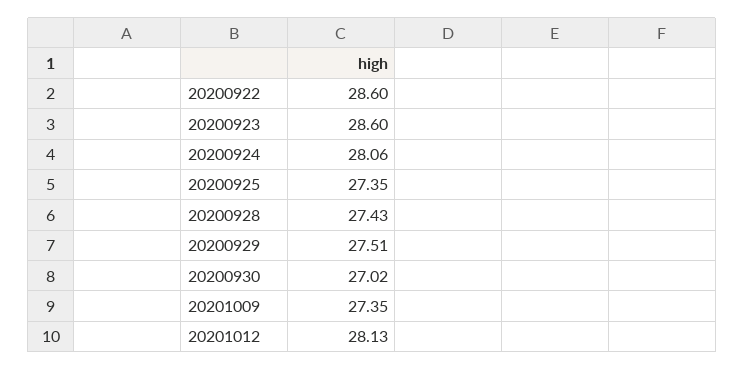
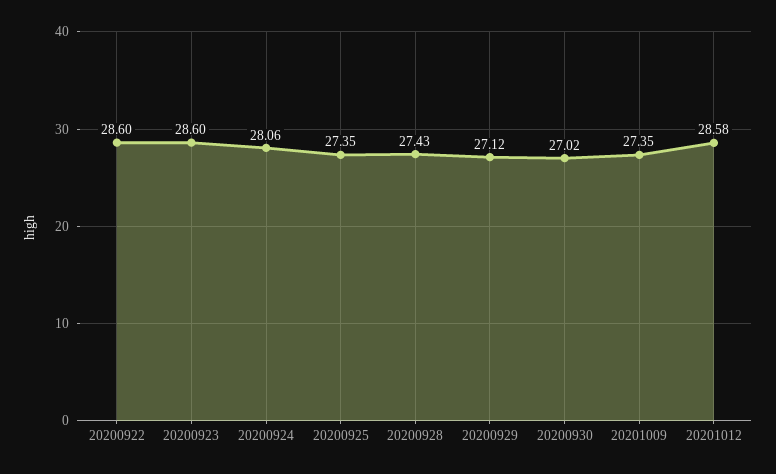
20200929: 27.51 -> 27.12
20201012: 28.13 -> 28.58

